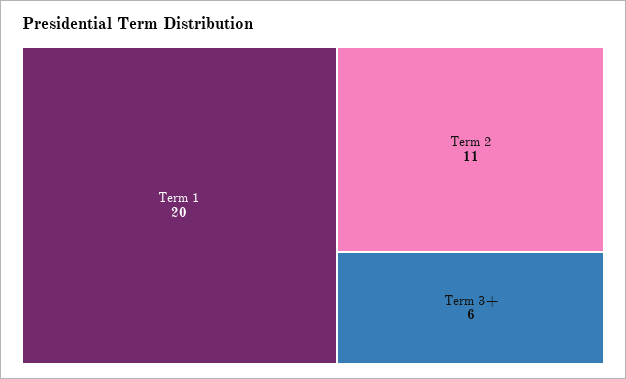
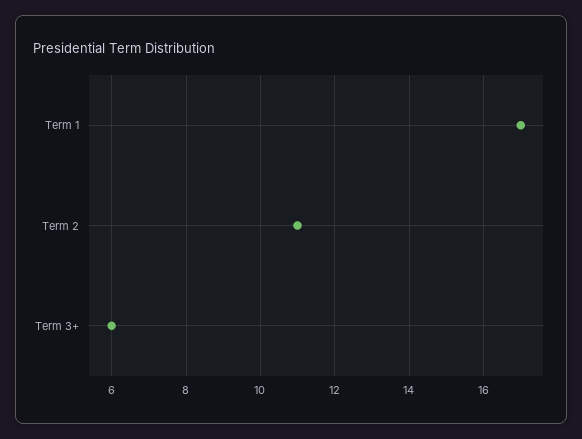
Term 1: 20 -> 17

